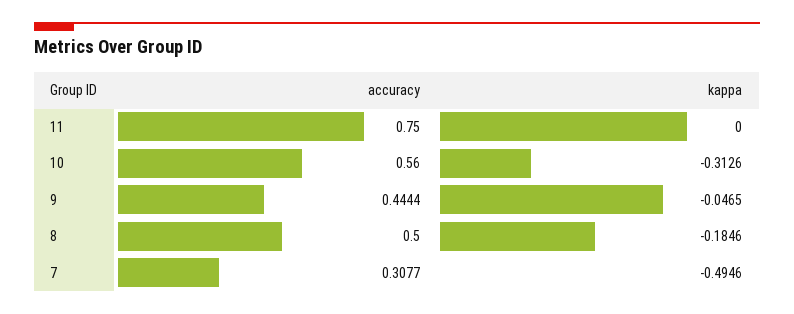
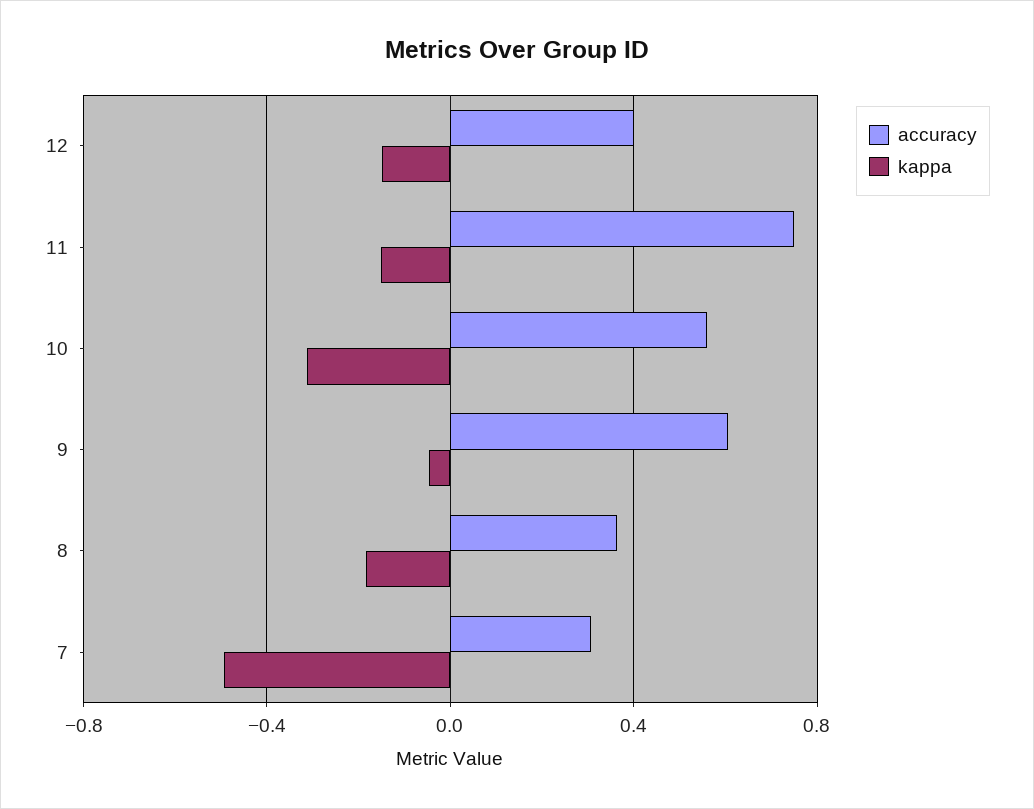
kappa, 11: 0 -> -0.15
accuracy, 9: 0.4444 -> 0.6
accuracy, 8: 0.5 -> 0.35
accuracy, 12: none -> 0.4
kappa, 12: none -> -0.15

